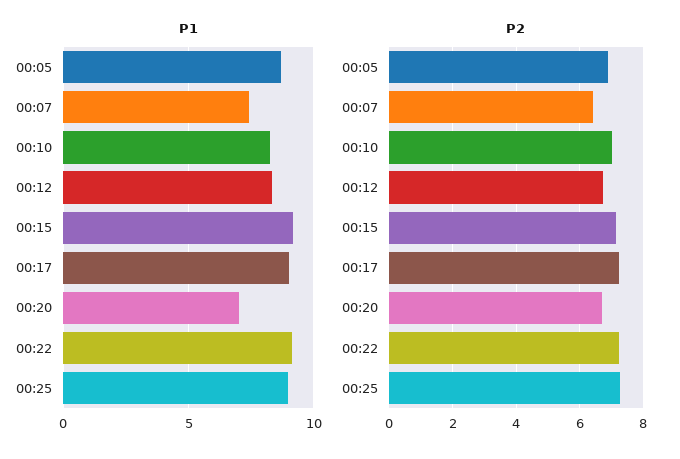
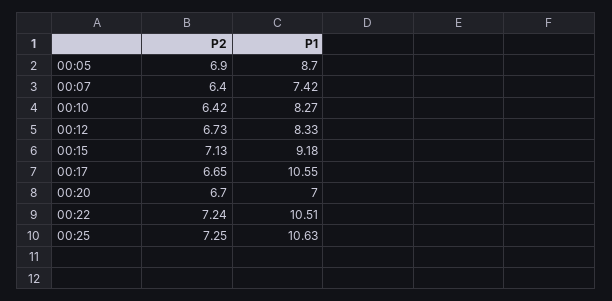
P1, 00:17: 9 -> 10.55
P1, 00:22: 9 -> 10.51
P1, 00:25: 9 -> 10.63
P2, 00:10: 7 -> 6.42
P2, 00:17: 7.2 -> 6.65

